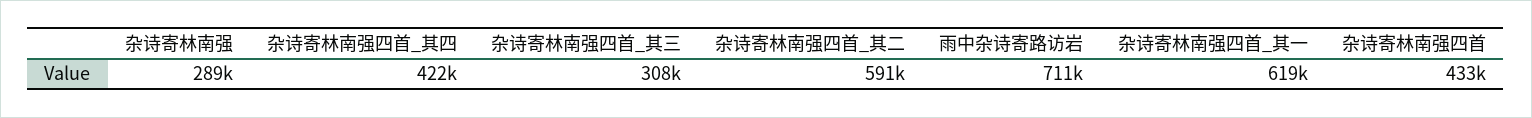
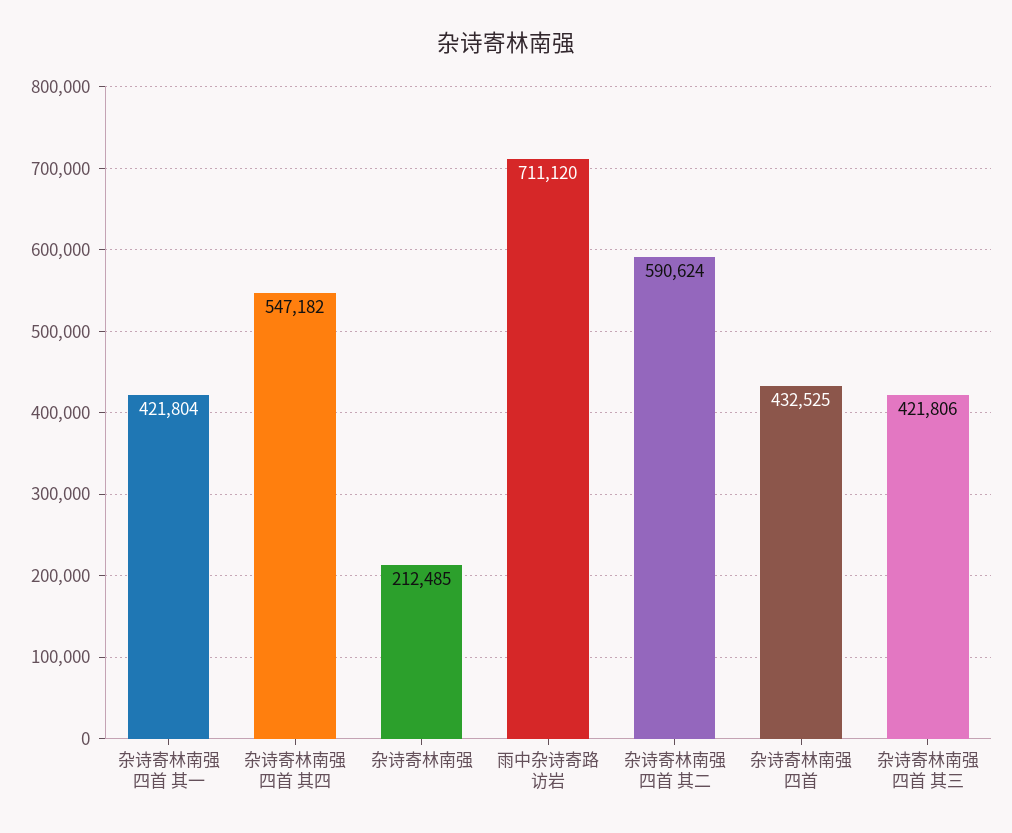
杂诗寄林南强: 289000 -> 212485
杂诗寄林南强四首_其四: 422000 -> 547182
杂诗寄林南强四首_其三: 308000 -> 421806
杂诗寄林南强四首_其一: 619000 -> 421804

